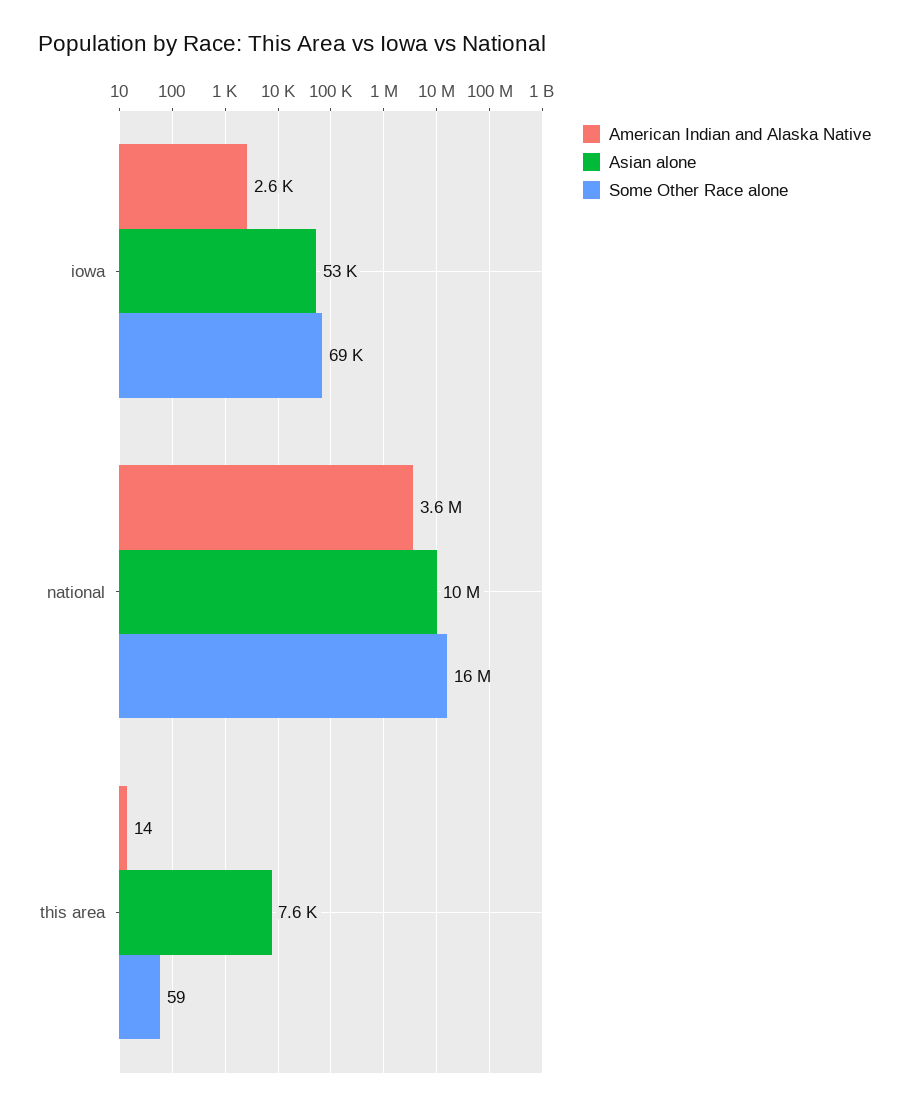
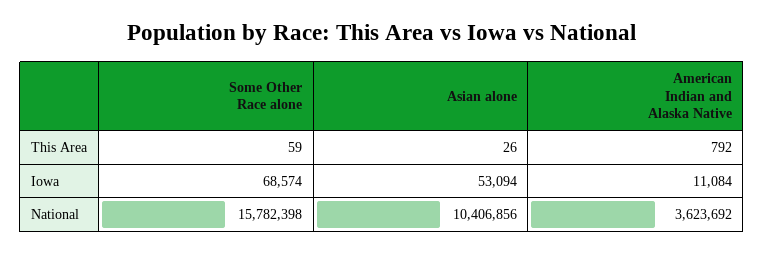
American Indian and Alaska Native, iowa: 2600 -> 11084
American Indian and Alaska Native, this area: 14 -> 792
Asian alone, this area: 7600 -> 26

